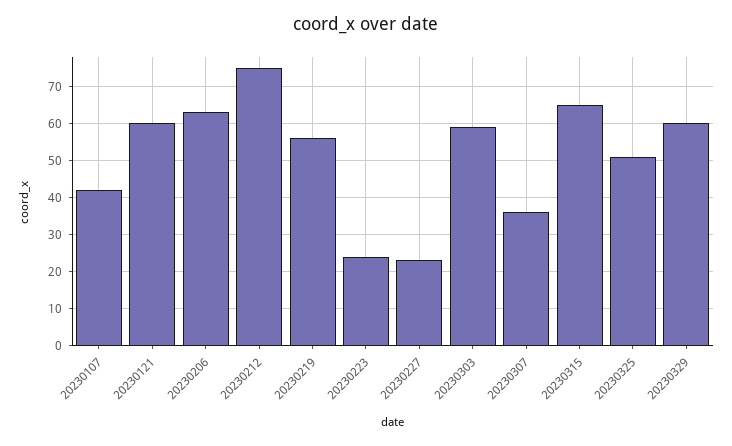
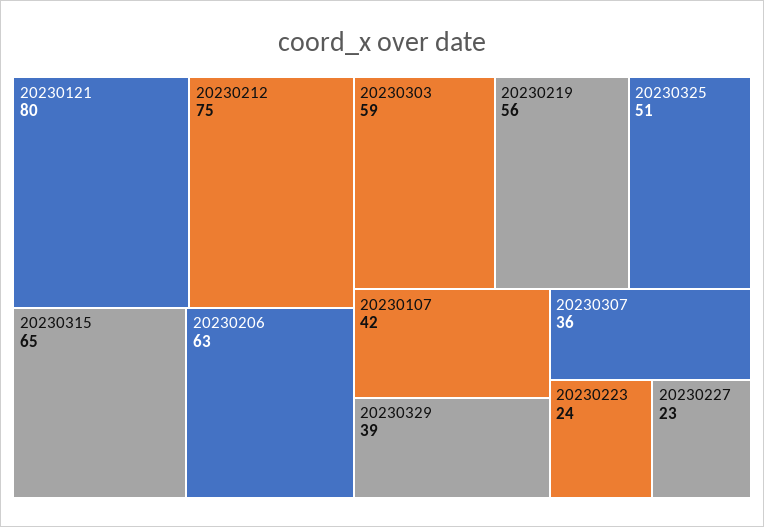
20230121: 60 -> 80
20230329: 60 -> 39

